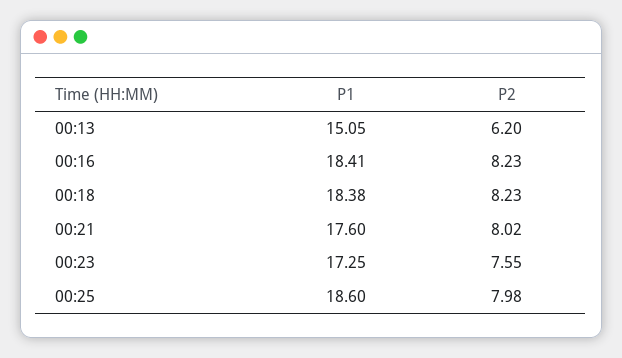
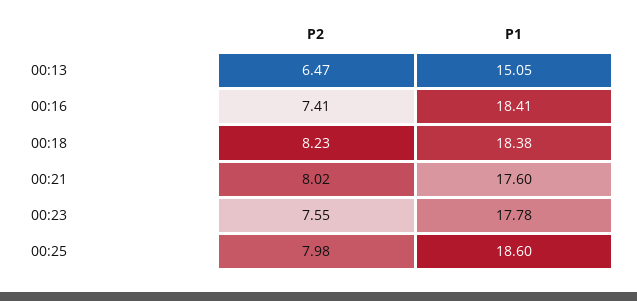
P2, 00:13: 6.2 -> 6.47
P2, 00:16: 8.23 -> 7.41
P1, 00:23: 17.25 -> 17.78

